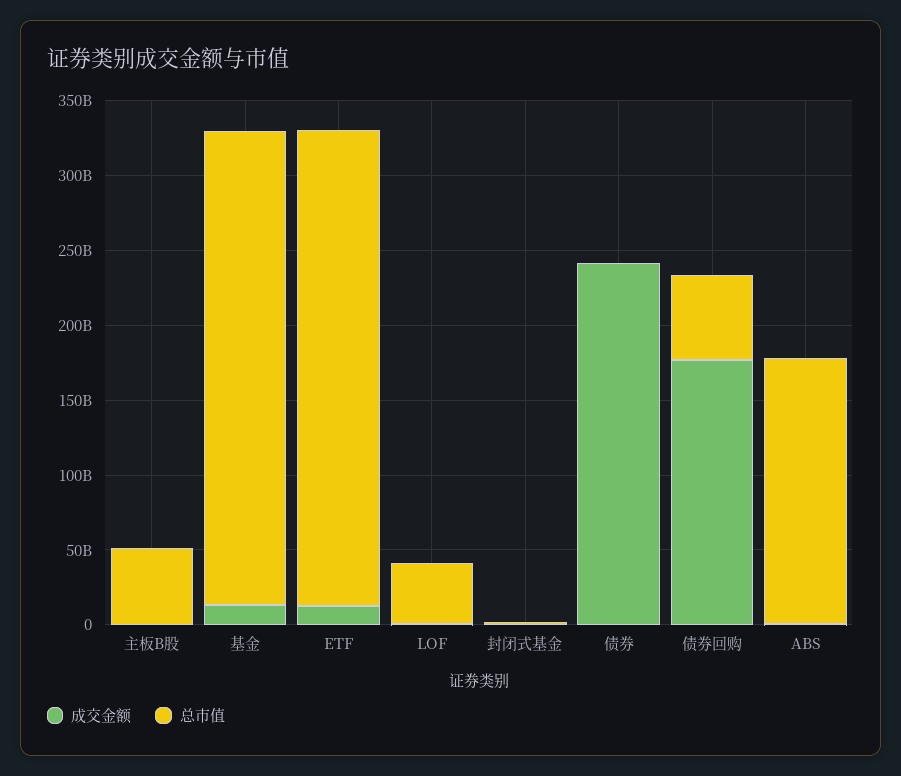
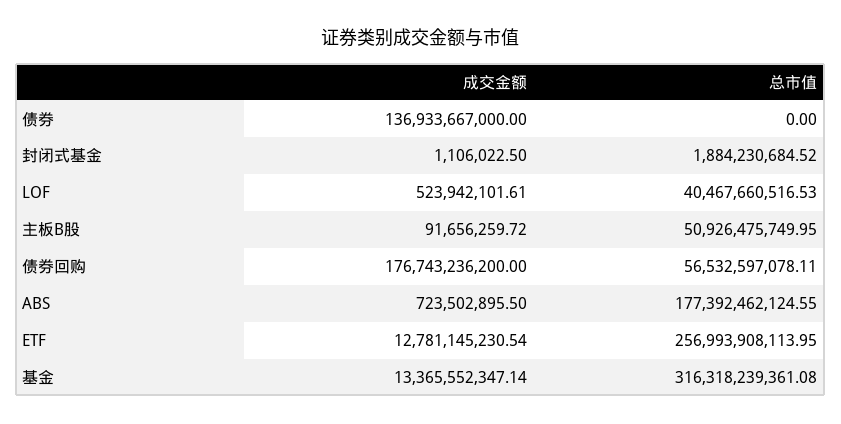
总市值, ETF: 320000000000 -> 256993908113.95
成交金额, 债券: 240000000000 -> 136933667000

